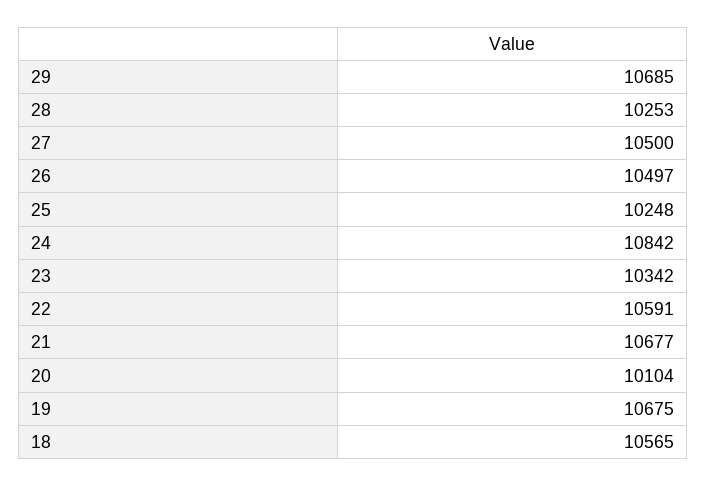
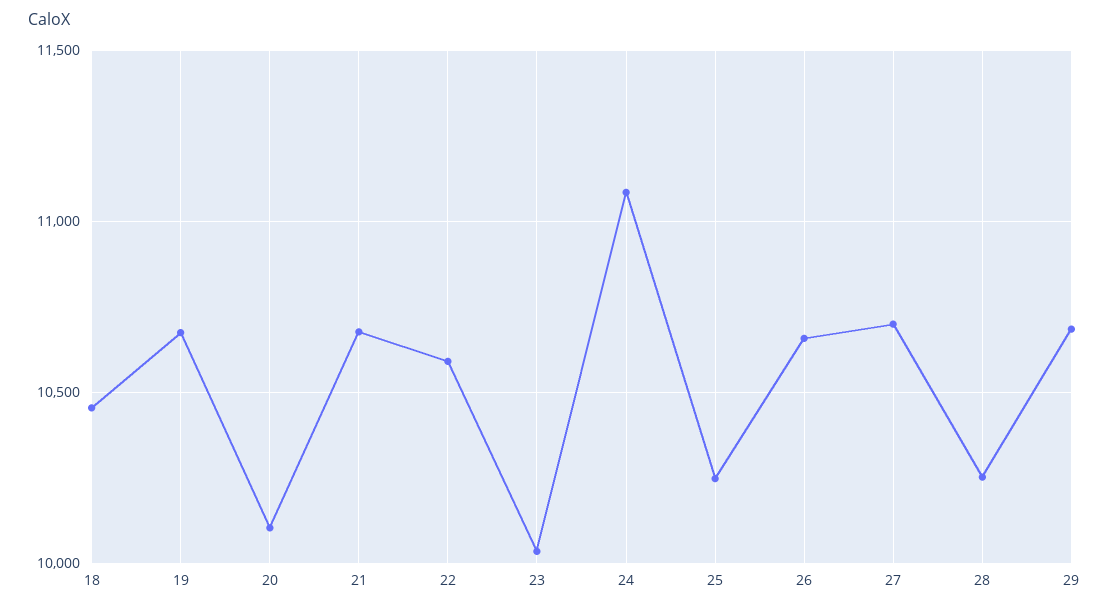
27: 10500 -> 10700
26: 10497 -> 10650
24: 10842 -> 11100
23: 10342 -> 10050
18: 10565 -> 10450

